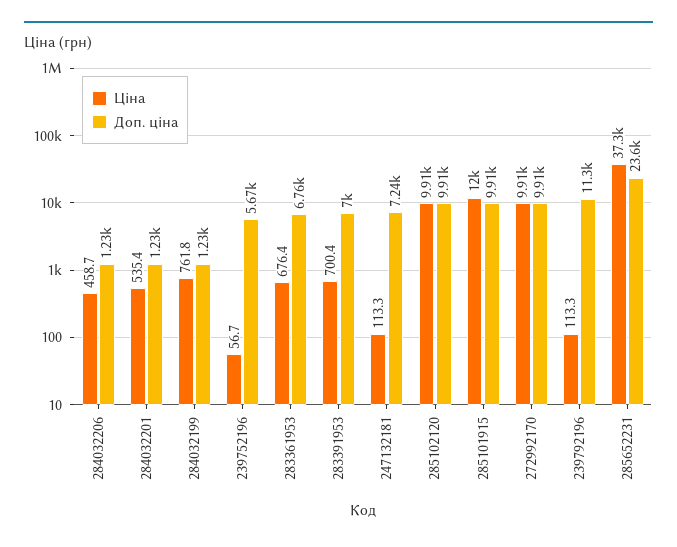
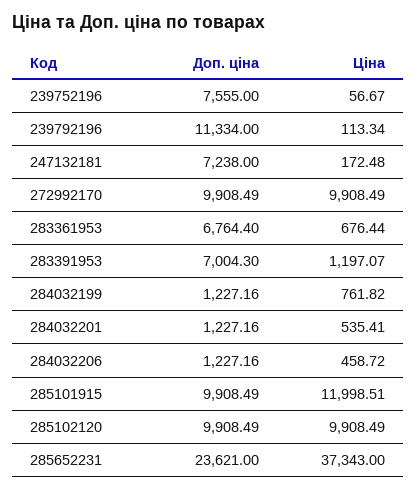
Доп. ціна, 239752196: 5670 -> 7555
Ціна, 283391953: 700.4 -> 1197.07
Ціна, 247132181: 113.3 -> 172.48

